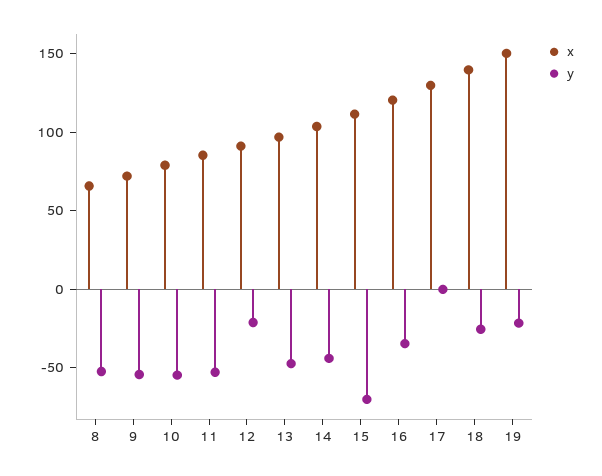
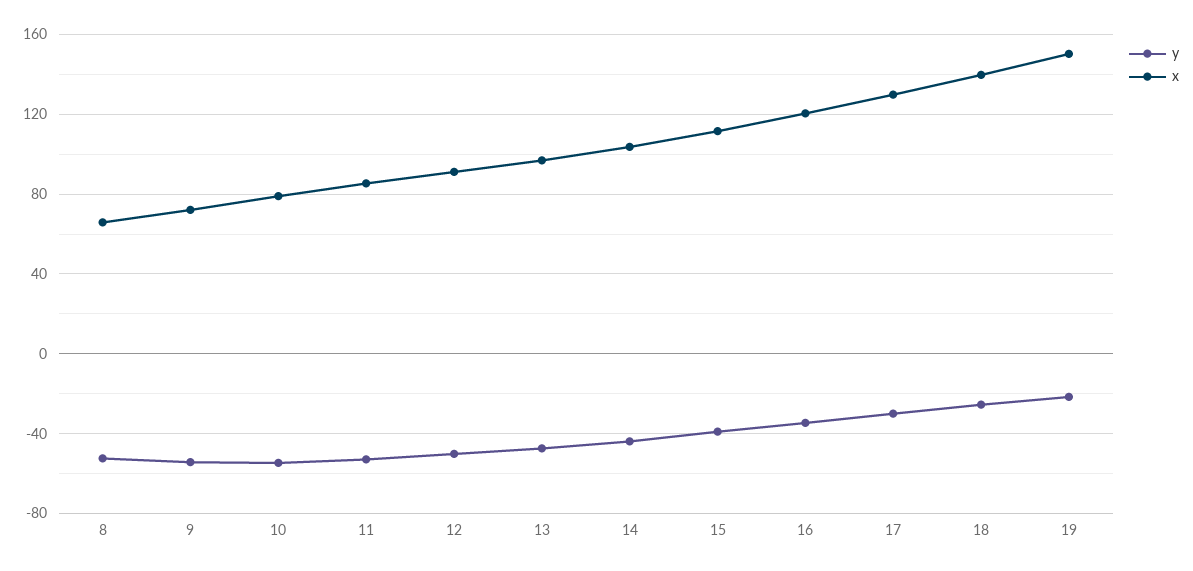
y, 12: -20 -> -50
y, 15: -70 -> -40
y, 17: 0 -> -30

